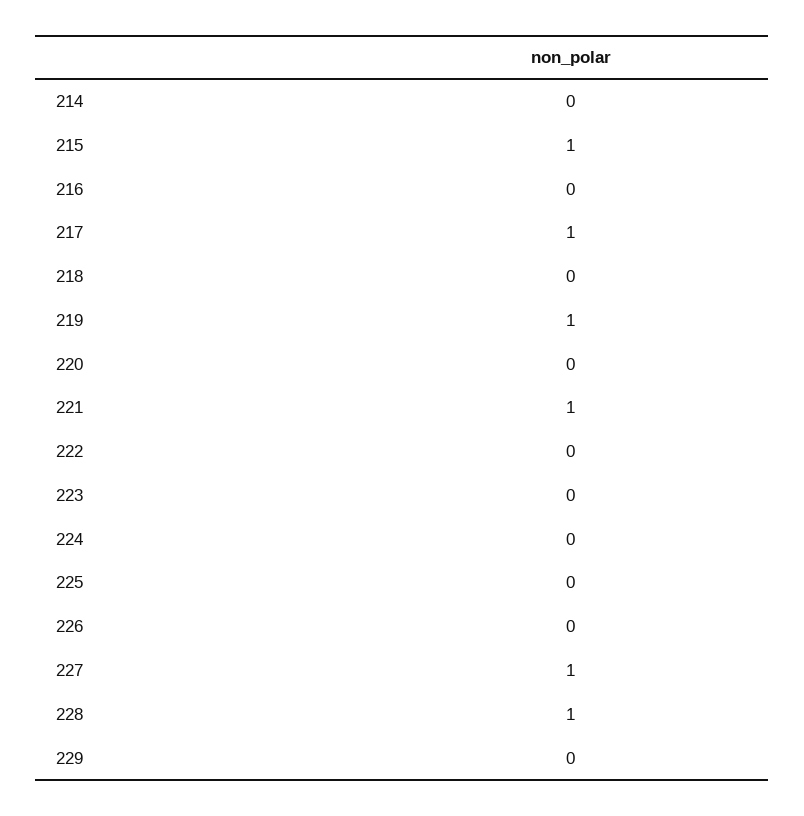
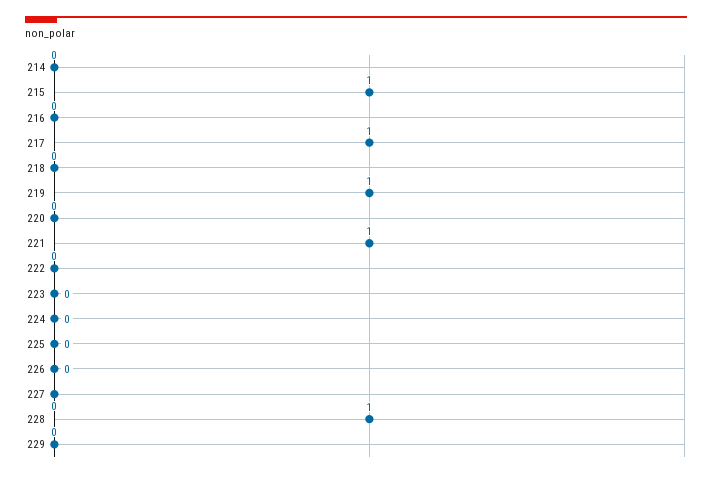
227: 1 -> 0

